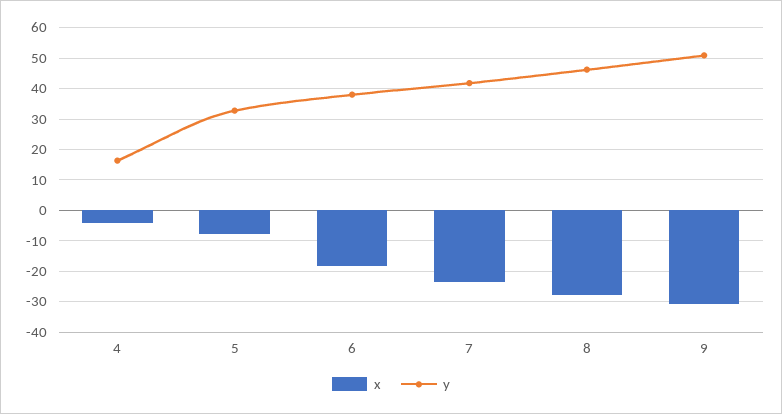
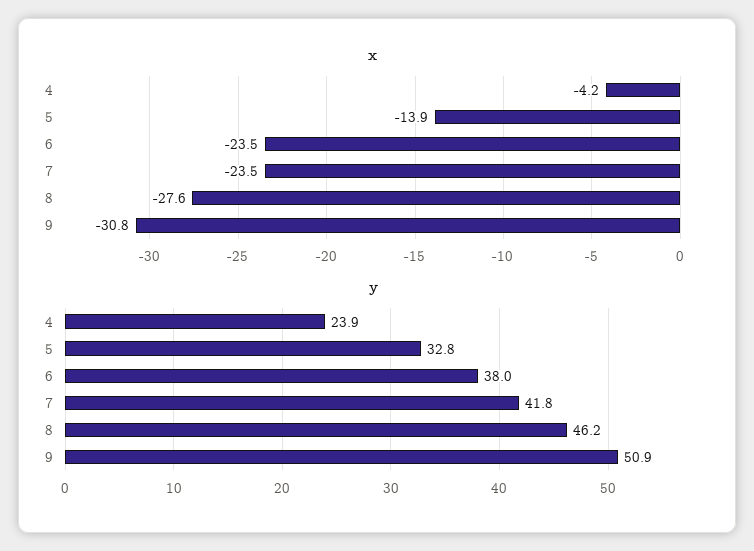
y, 4: 16 -> 23.9
x, 5: -8 -> -13.9
x, 6: -18 -> -23.5

